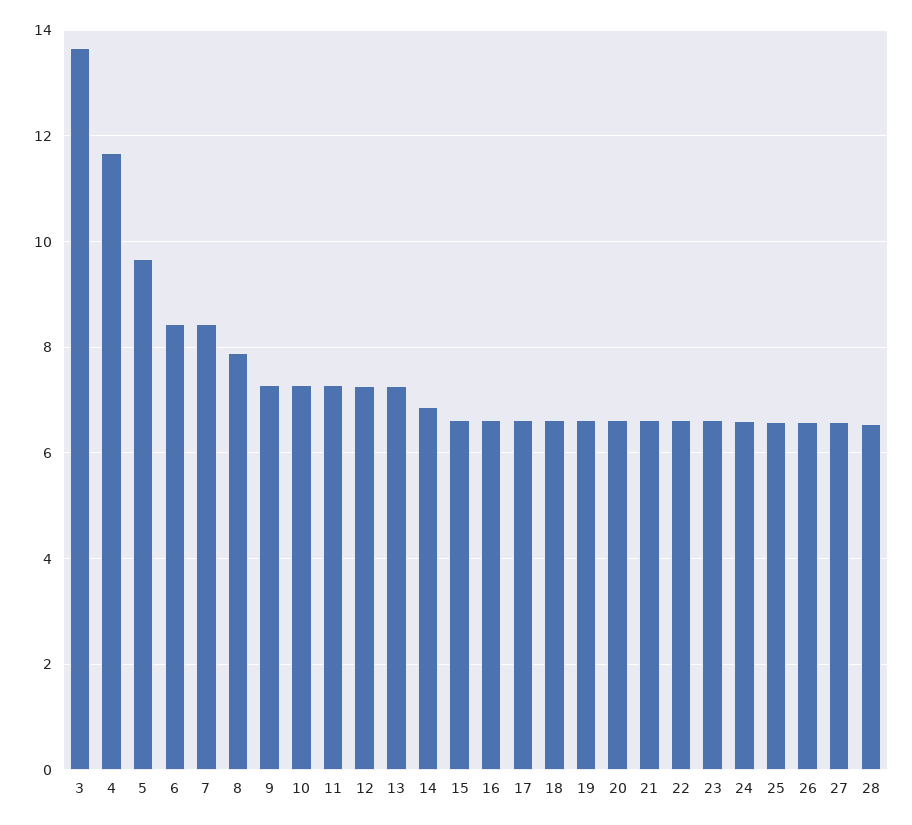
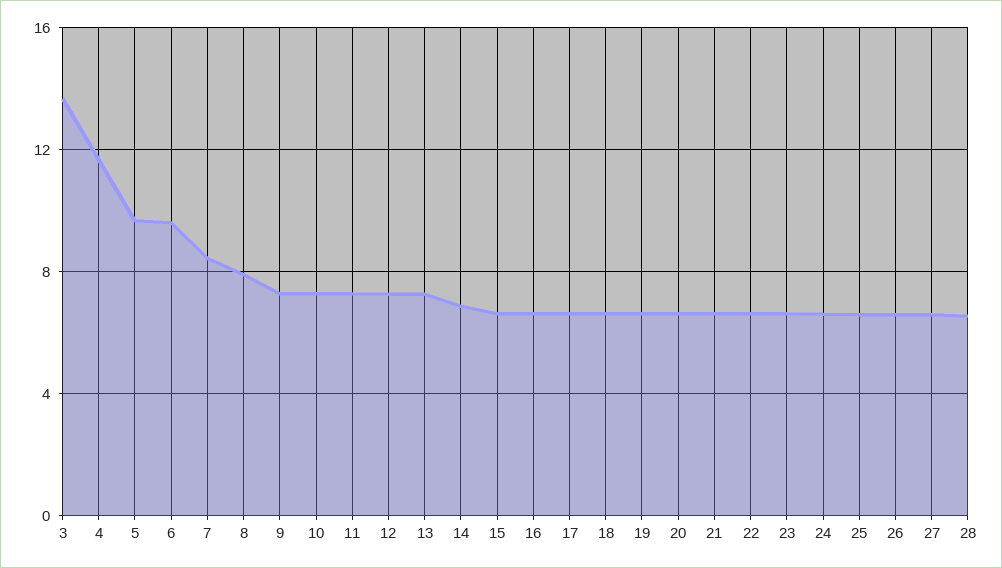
6: 8.4 -> 9.5

